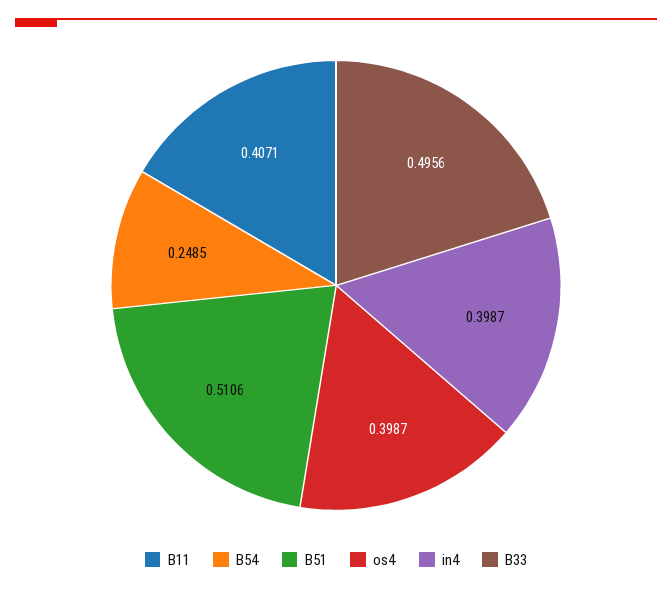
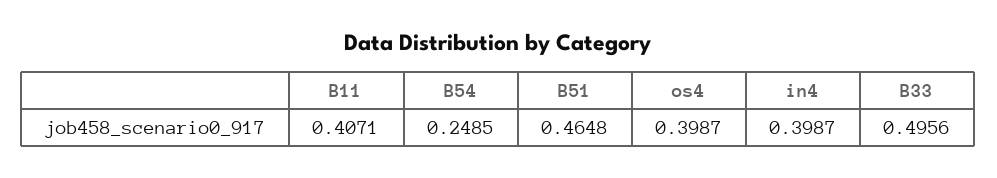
B51: 0.5106 -> 0.4648

